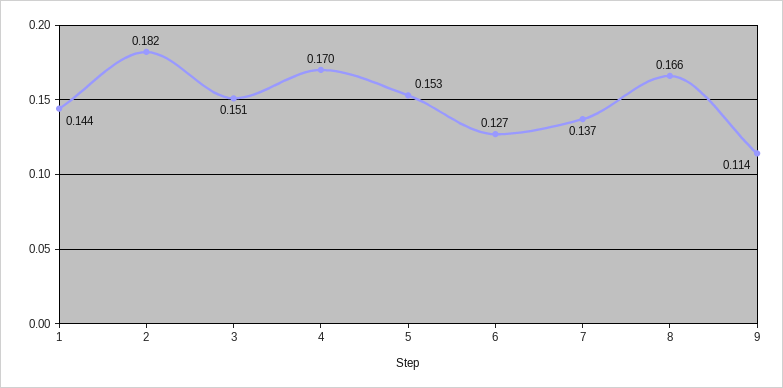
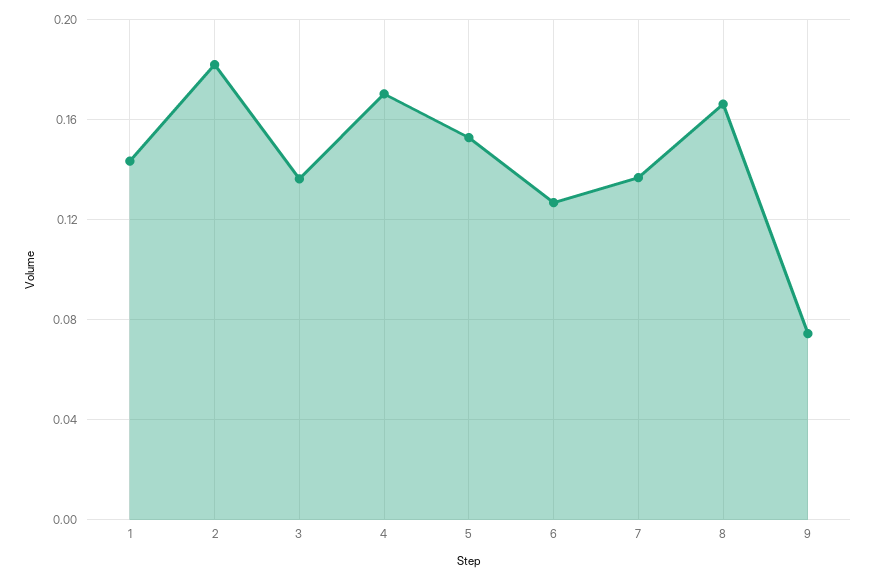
3: 0.151 -> 0.135
9: 0.114 -> 0.075

